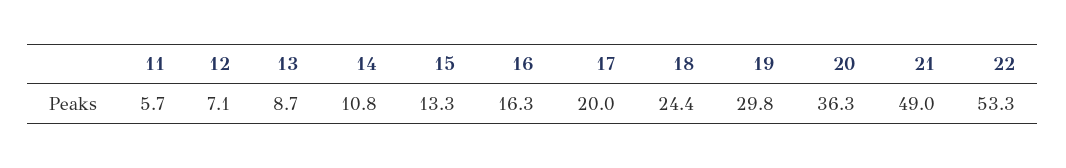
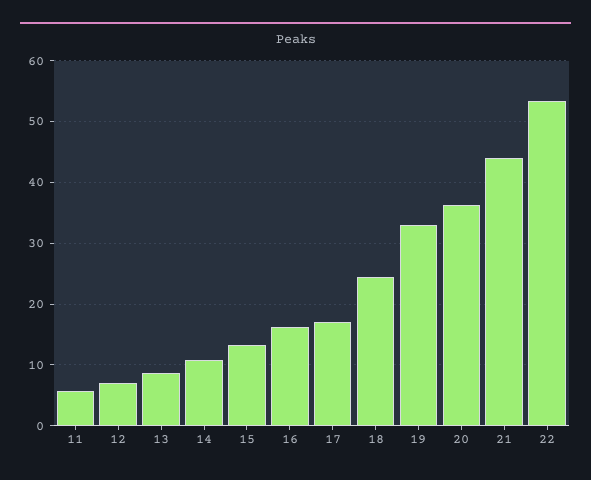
17: 20 -> 17
19: 29.8 -> 33
21: 49 -> 44

